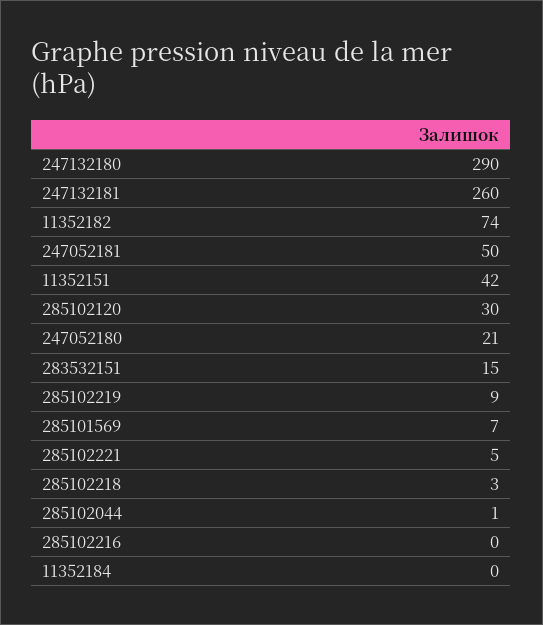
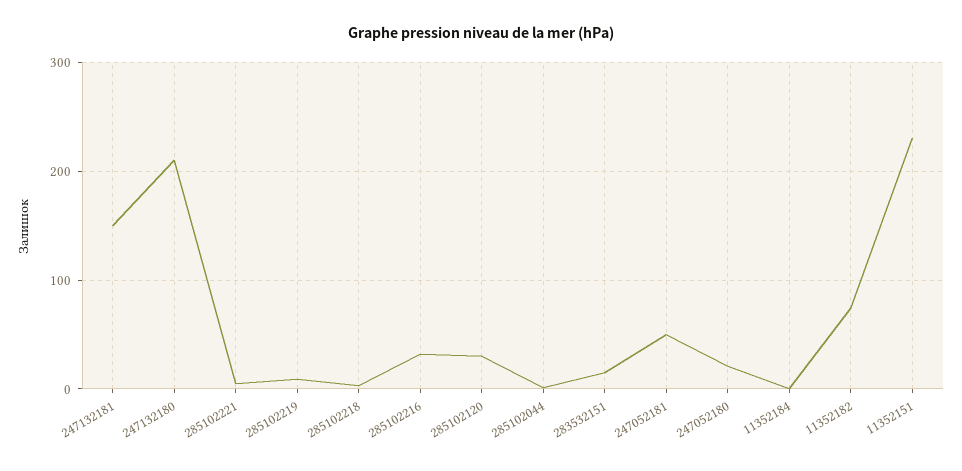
247132180: 290 -> 210
247132181: 260 -> 150
11352151: 42 -> 230
285101569: 7 -> none
285102216: 0 -> 30

